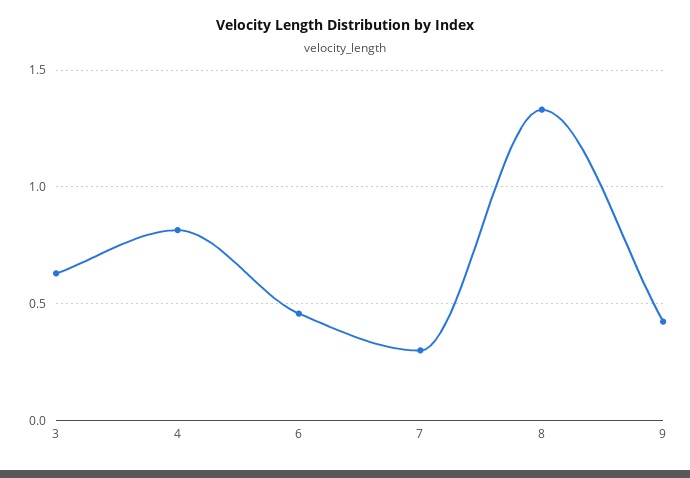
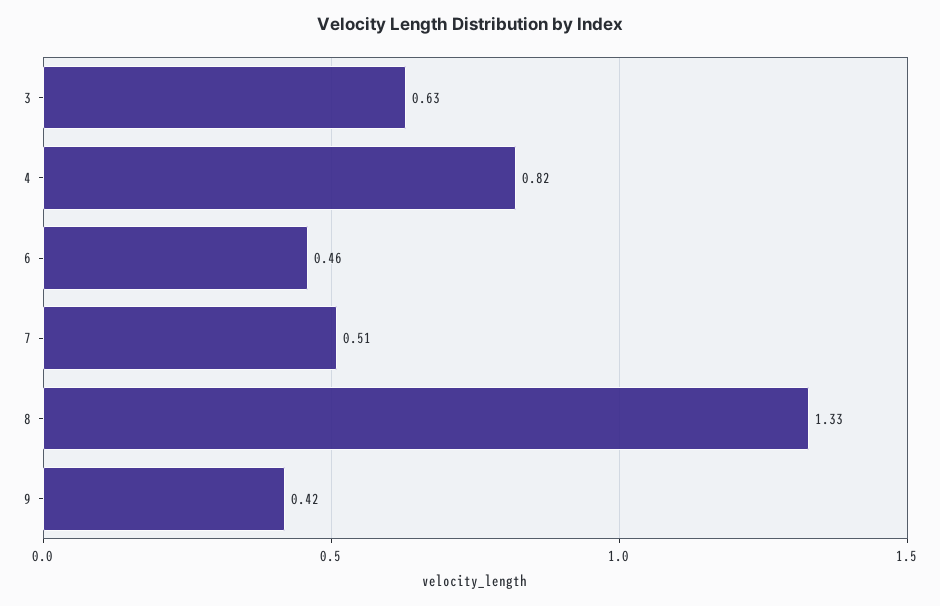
7: 0.3 -> 0.51

